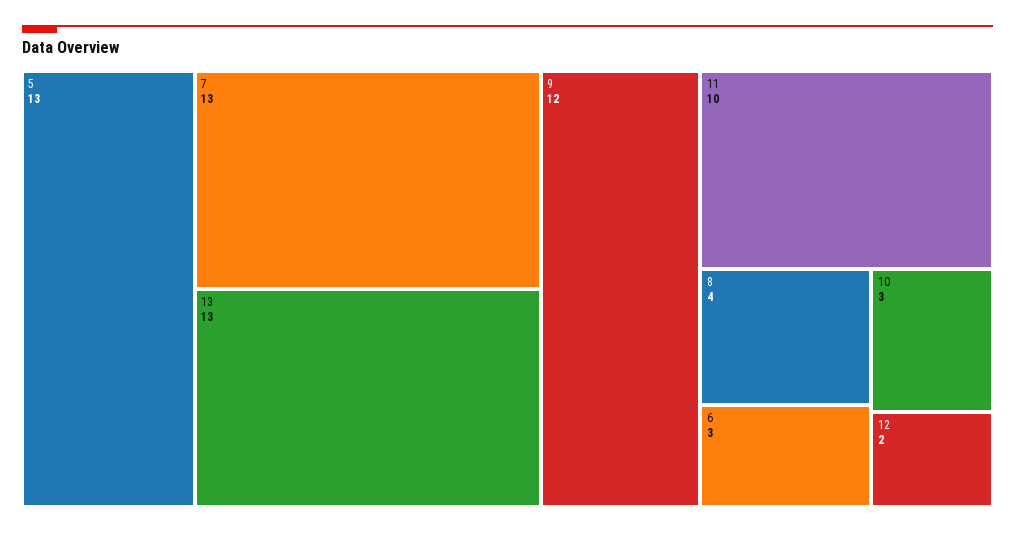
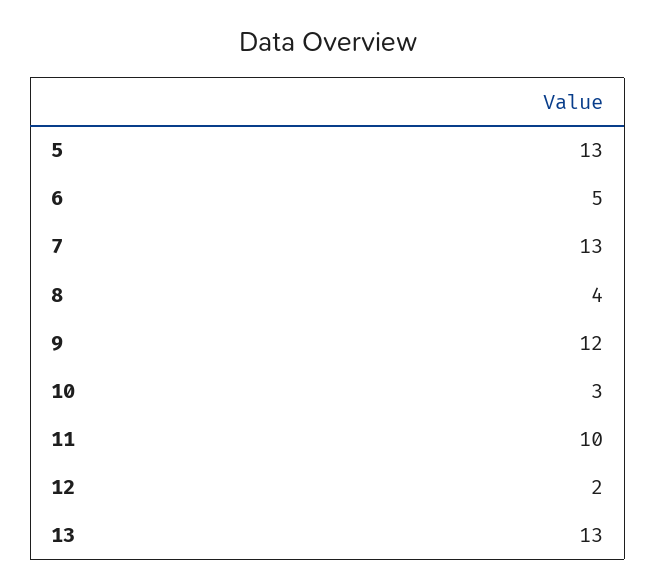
6: 3 -> 5

